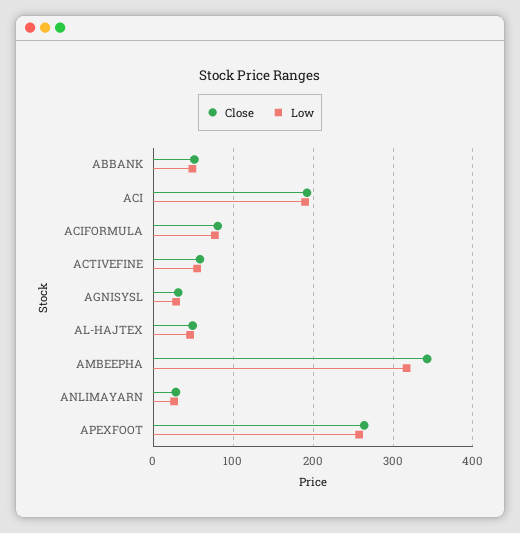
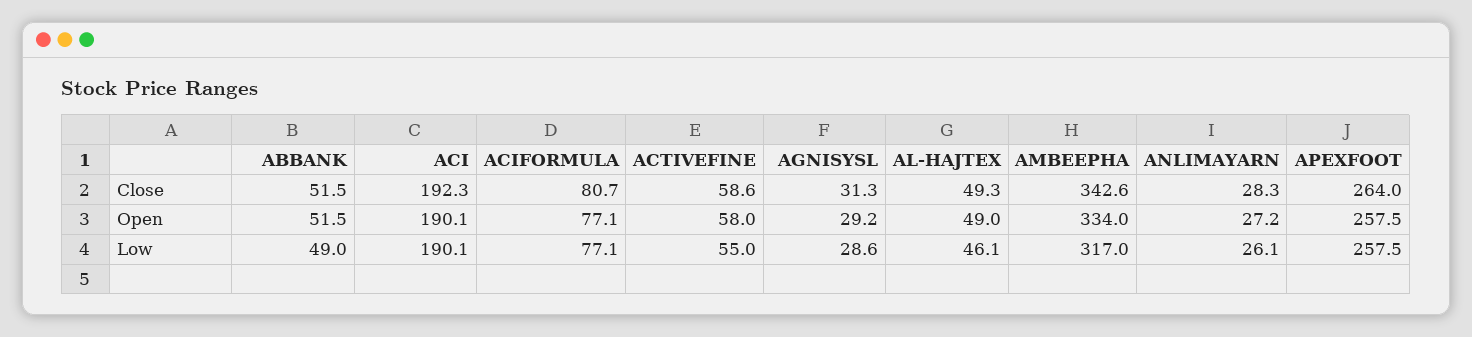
Open, ABBANK: none -> 51.5
Open, ACI: none -> 190.1
Open, ACIFORMULA: none -> 77.1
Open, ACTIVEFINE: none -> 58
Open, AGNISYSL: none -> 29.2
Open, AL-HAJTEX: none -> 49
Open, AMBEEPHA: none -> 334
Open, ANLIMAYARN: none -> 27.2
Open, APEXFOOT: none -> 257.5

